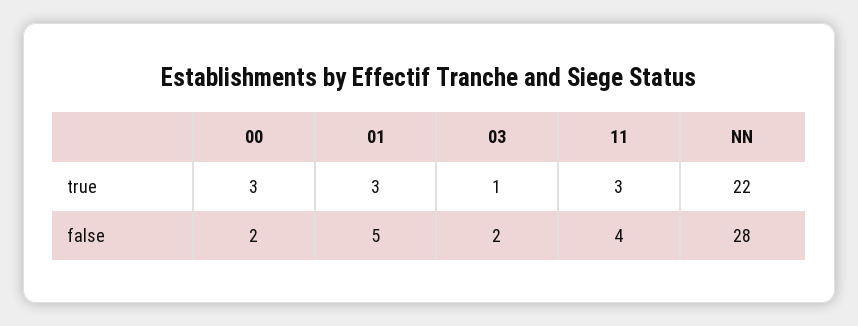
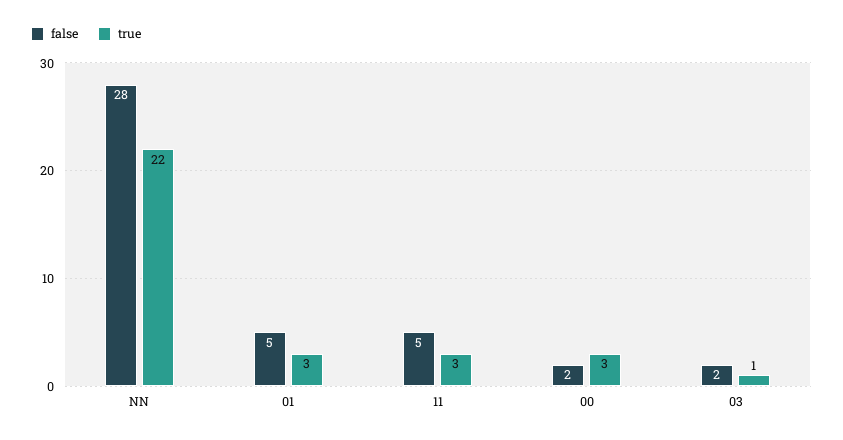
false, 11: 4 -> 5

